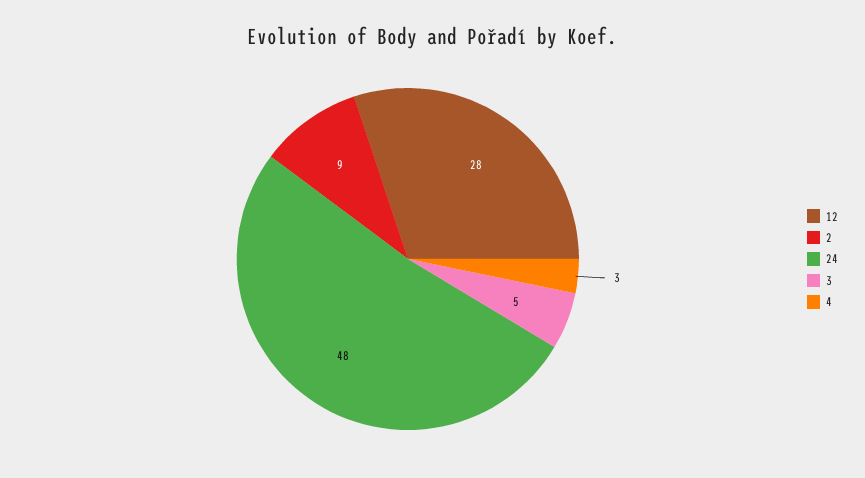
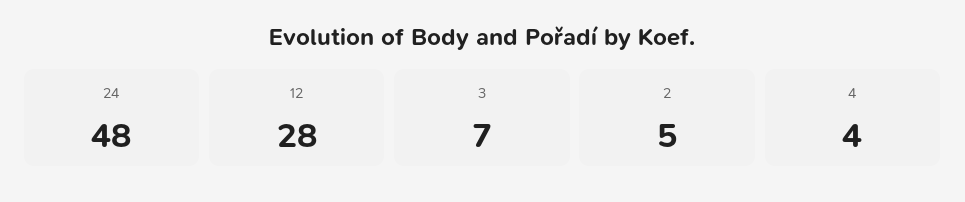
2: 9 -> 5
3: 5 -> 7
4: 3 -> 4

